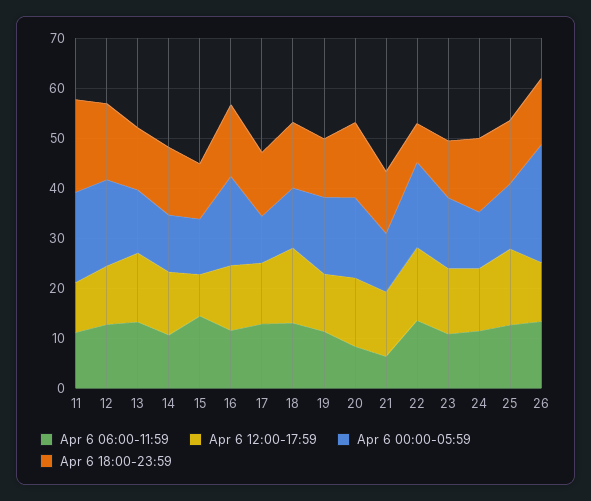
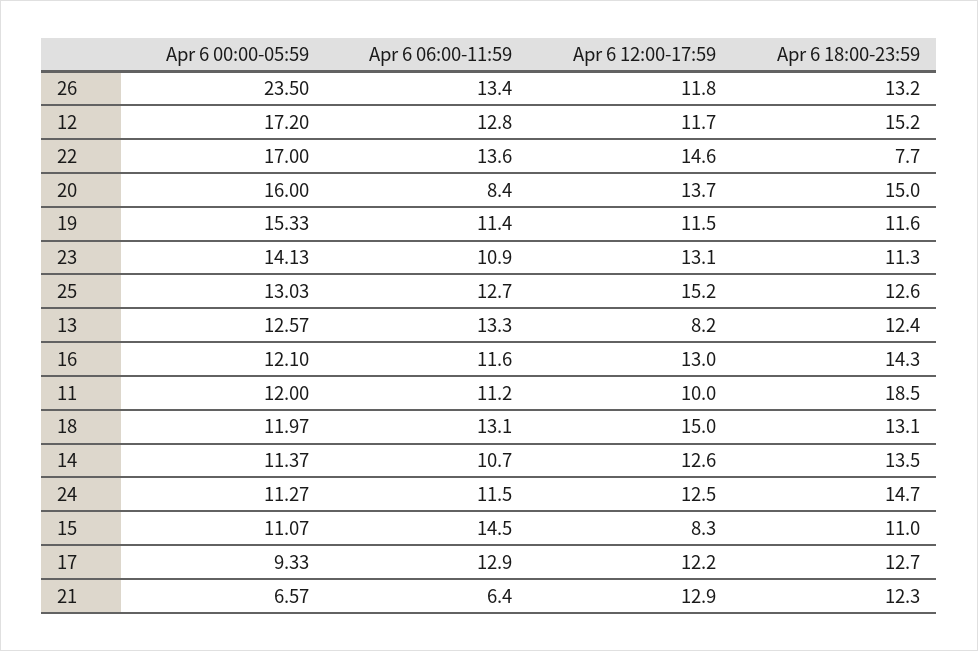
Apr 6 00:00-05:59, 11: 18 -> 12
Apr 6 12:00-17:59, 13: 14 -> 8.2
Apr 6 00:00-05:59, 16: 18 -> 12.1
Apr 6 00:00-05:59, 21: 12 -> 6.57

